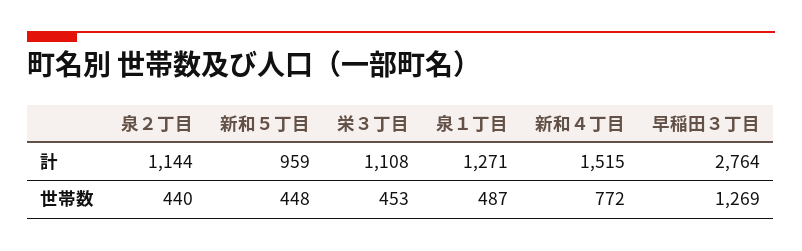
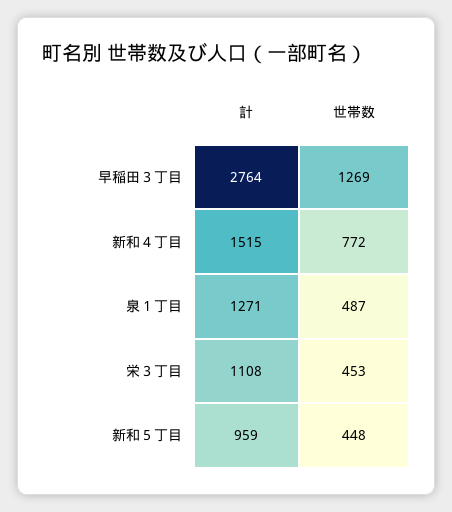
泉２丁目, 計: 1144 -> none
泉２丁目, 世帯数: 440 -> none

